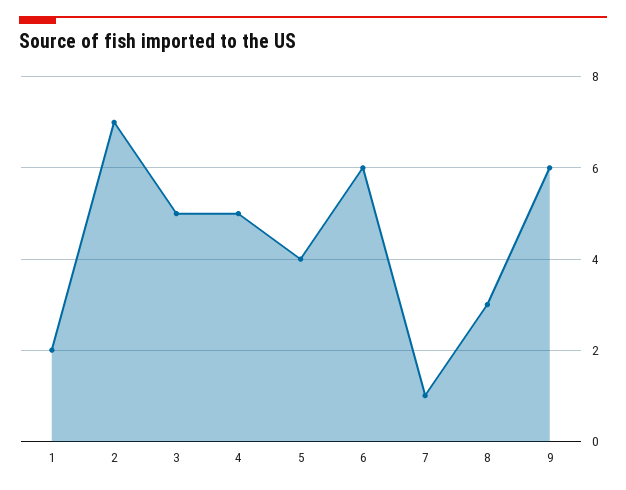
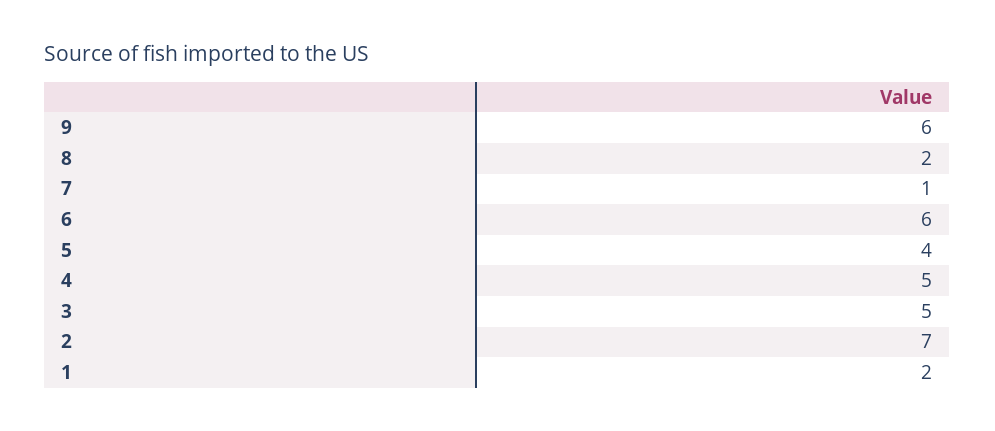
8: 3 -> 2

